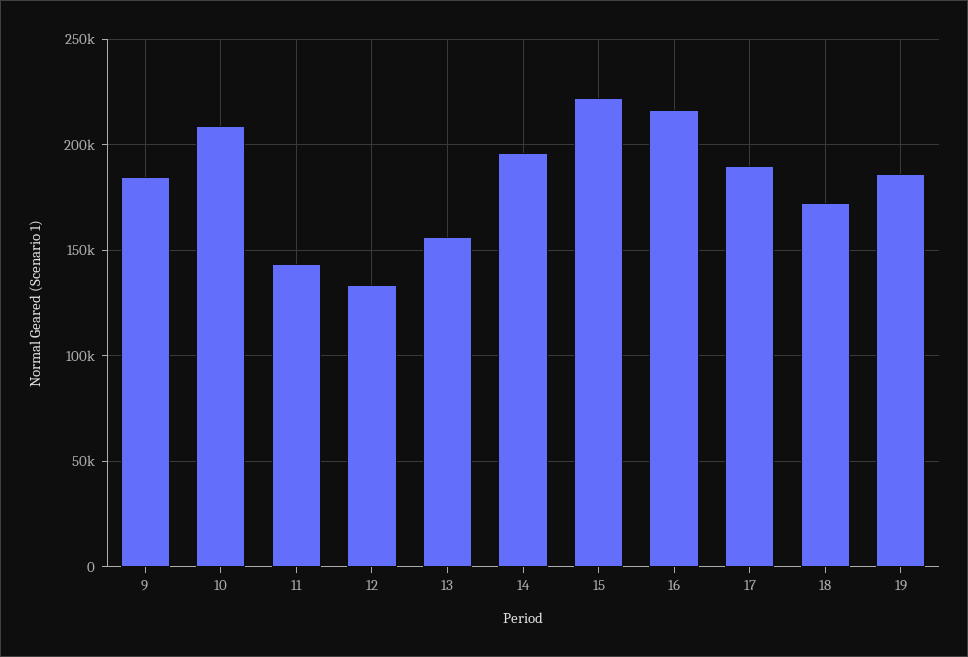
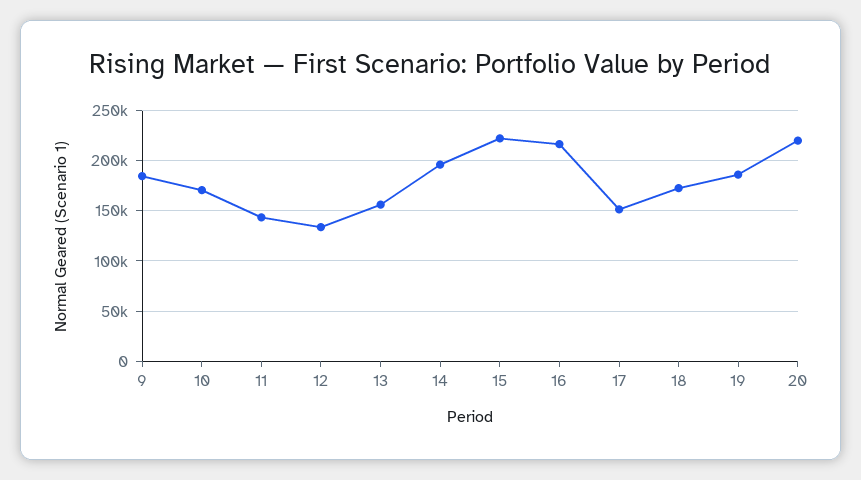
10: 210000 -> 170000
17: 190000 -> 150000
20: none -> 220000

